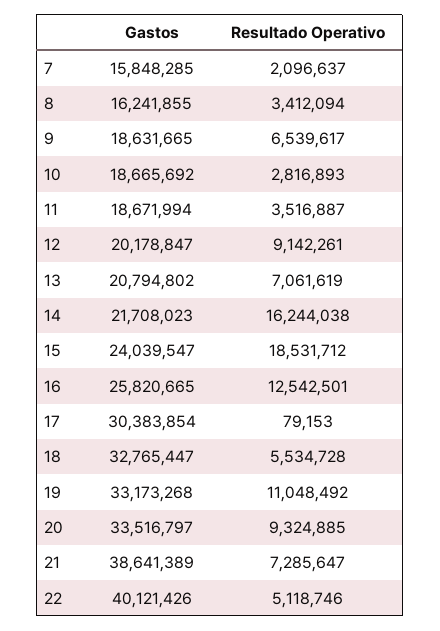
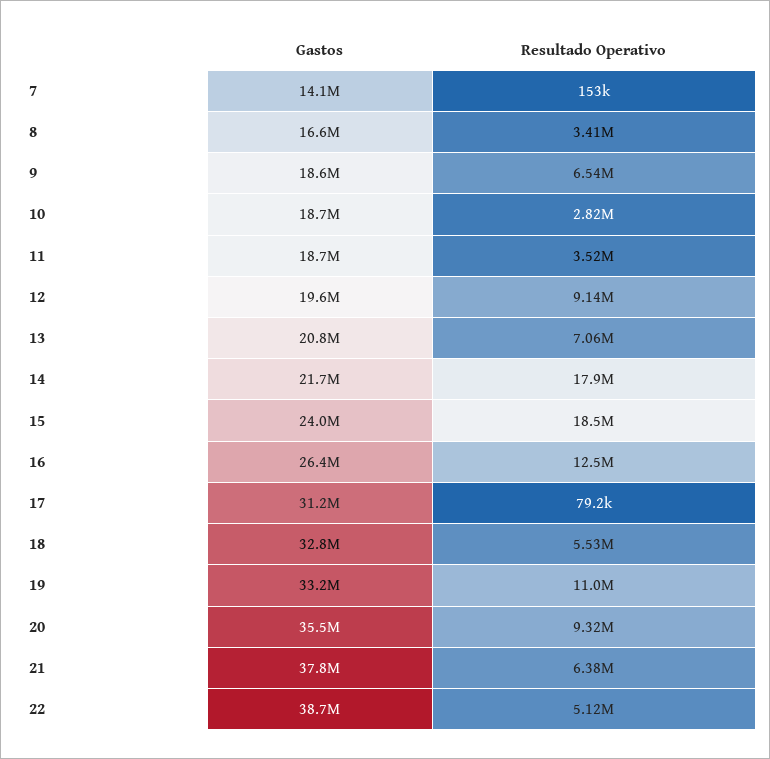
Gastos, 7: 15848285 -> 14100000
Resultado Operativo, 7: 2096637 -> 153000
Gastos, 8: 16241855 -> 16600000
Gastos, 12: 20178847 -> 19600000
Resultado Operativo, 14: 16244038 -> 17900000
Gastos, 16: 25820665 -> 26400000
Gastos, 17: 30383854 -> 31200000
Gastos, 20: 33516797 -> 35500000
Gastos, 21: 38641389 -> 37800000
Resultado Operativo, 21: 7285647 -> 6380000
Gastos, 22: 40121426 -> 38700000

